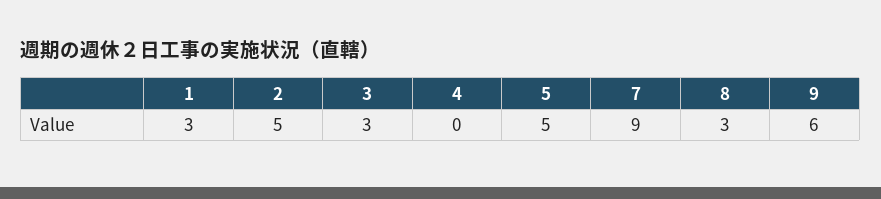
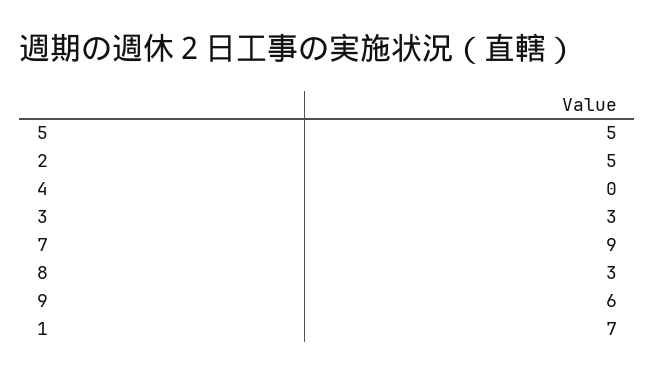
1: 3 -> 7

